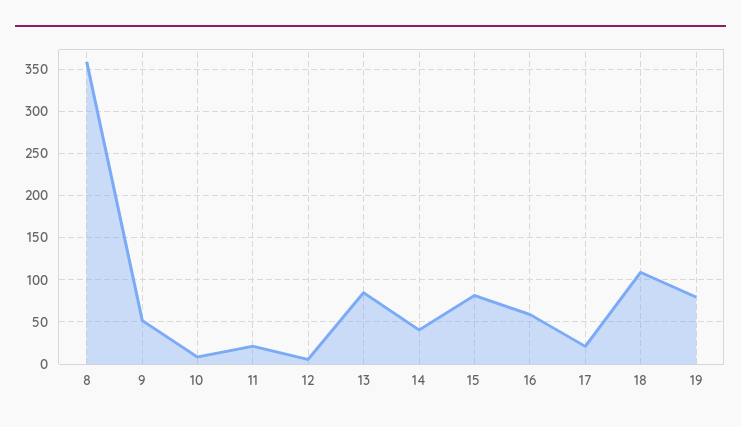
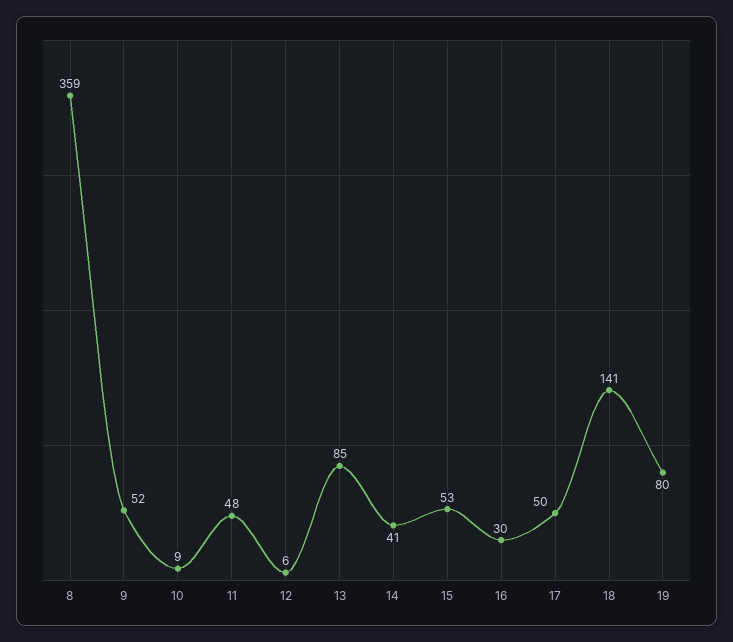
11: 20 -> 48
15: 80 -> 53
16: 60 -> 30
17: 20 -> 50
18: 110 -> 141

